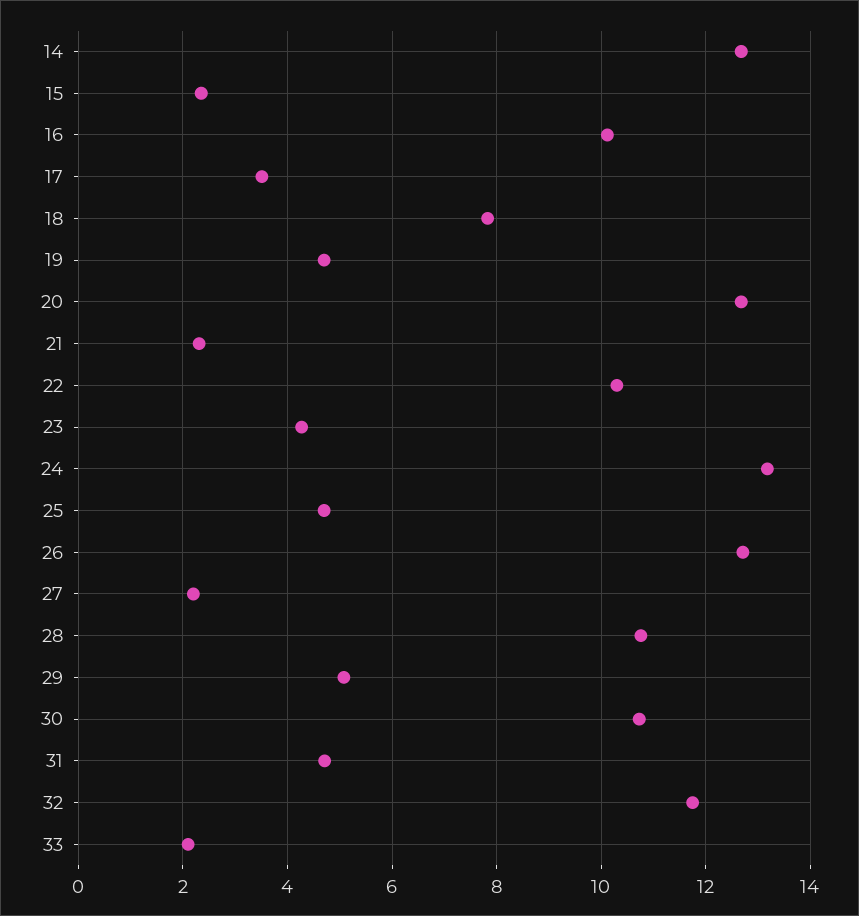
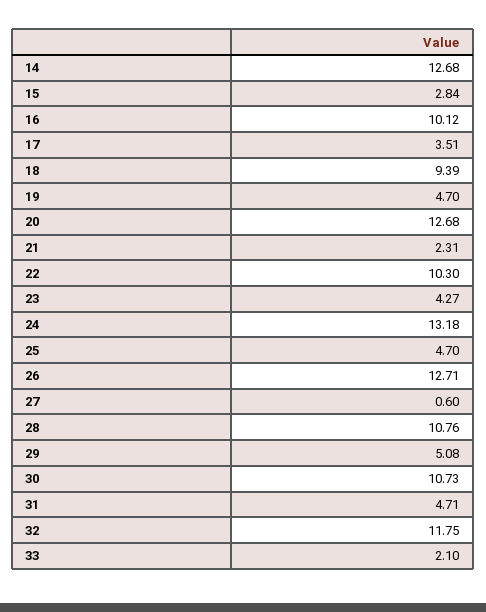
15: 2.4 -> 2.84
18: 7.8 -> 9.39
27: 2.2 -> 0.6

